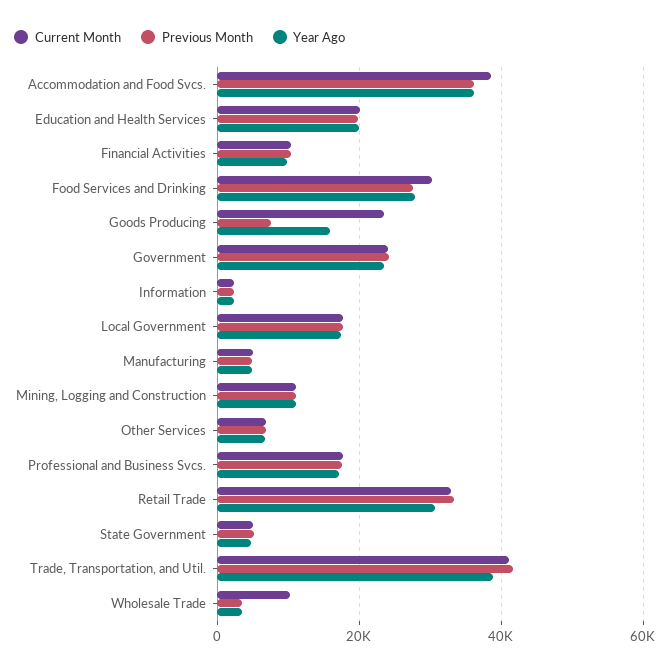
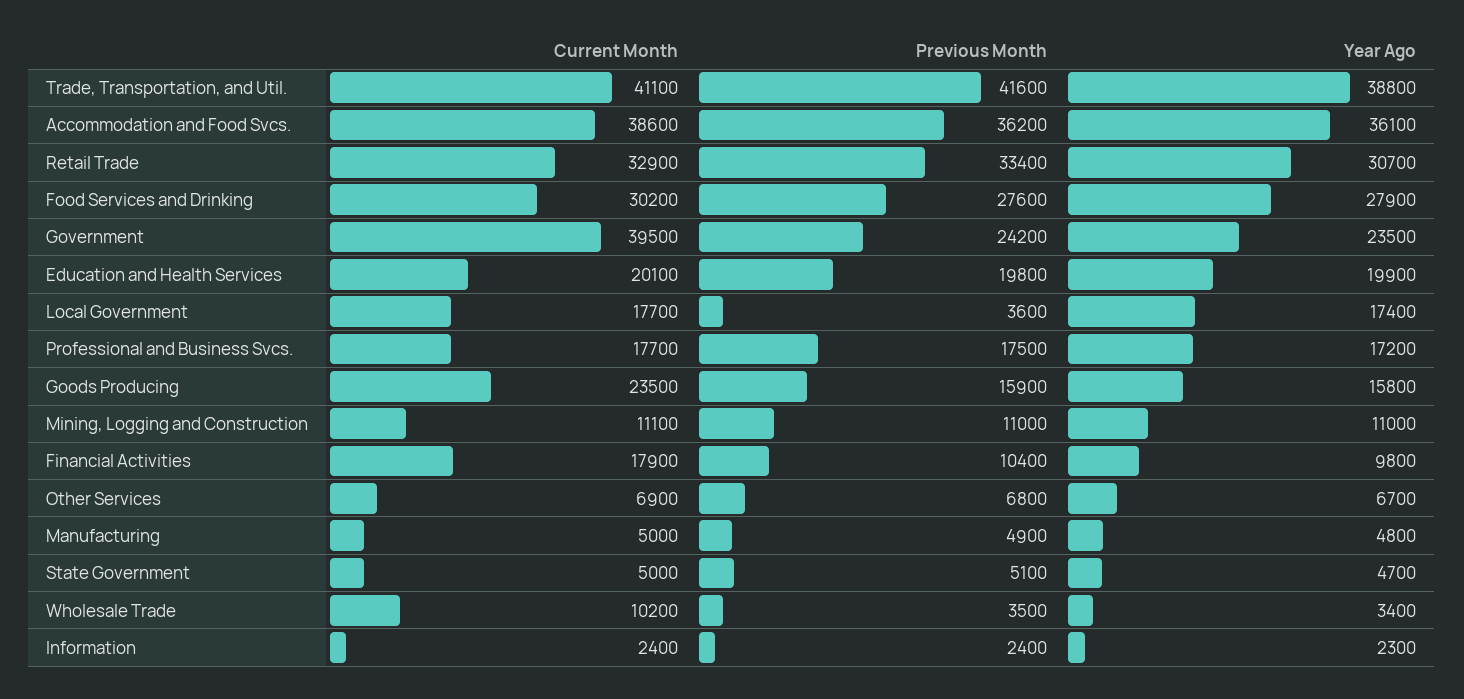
Current Month, Financial Activities: 10000 -> 17900
Previous Month, Goods Producing: 8000 -> 15900
Current Month, Government: 24000 -> 39500
Previous Month, Local Government: 18000 -> 3600

